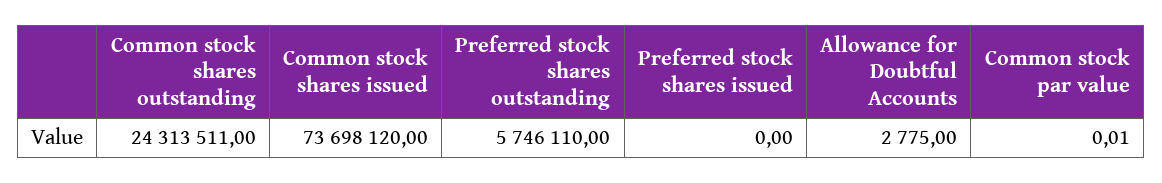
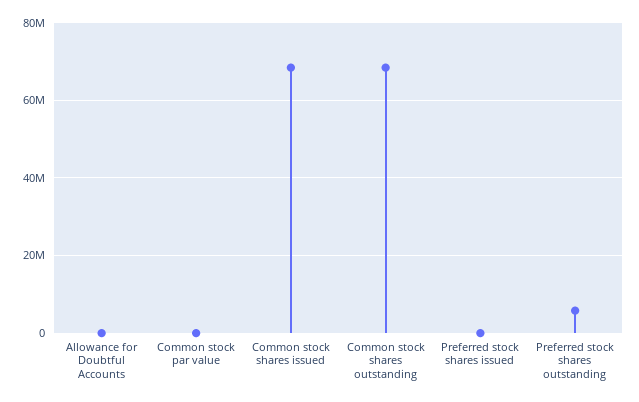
Common stock shares outstanding: 24313511 -> 68000000
Common stock shares issued: 73698120 -> 68000000

